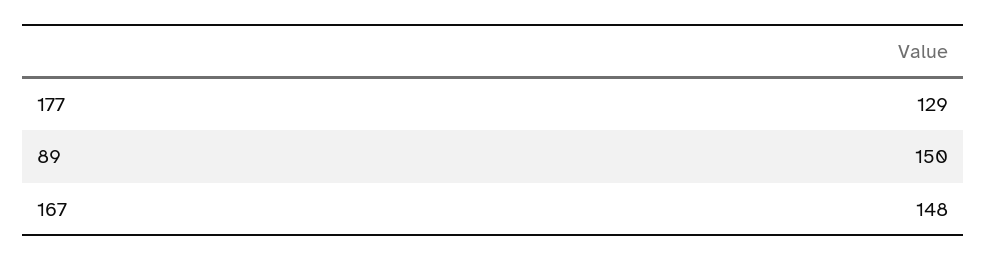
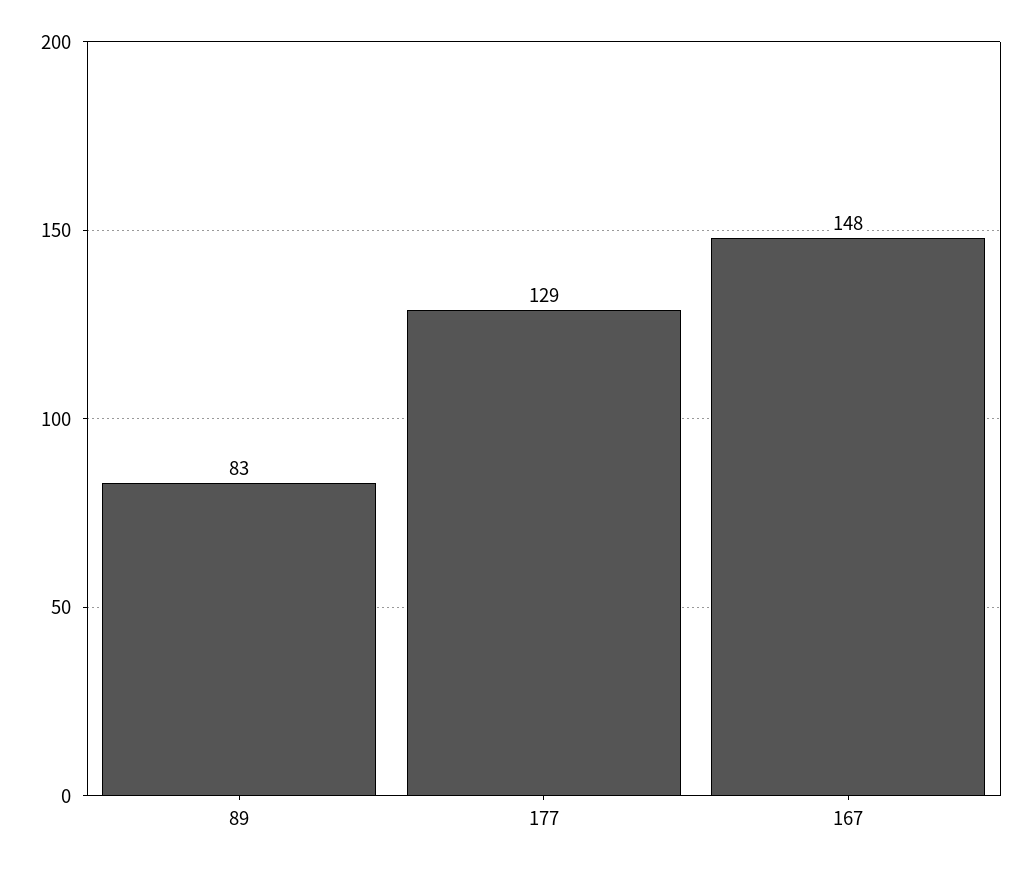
89: 150 -> 83

